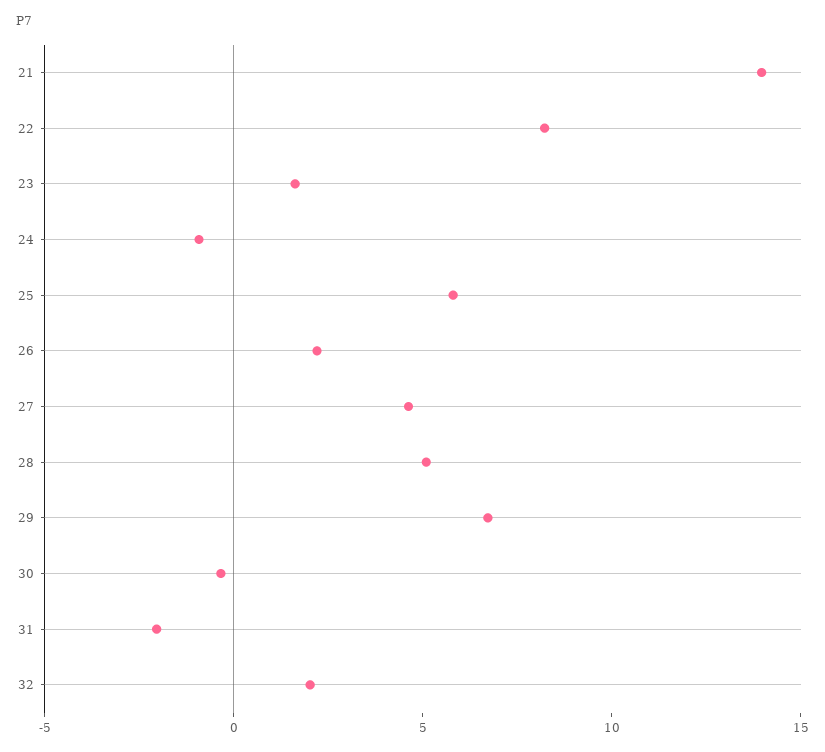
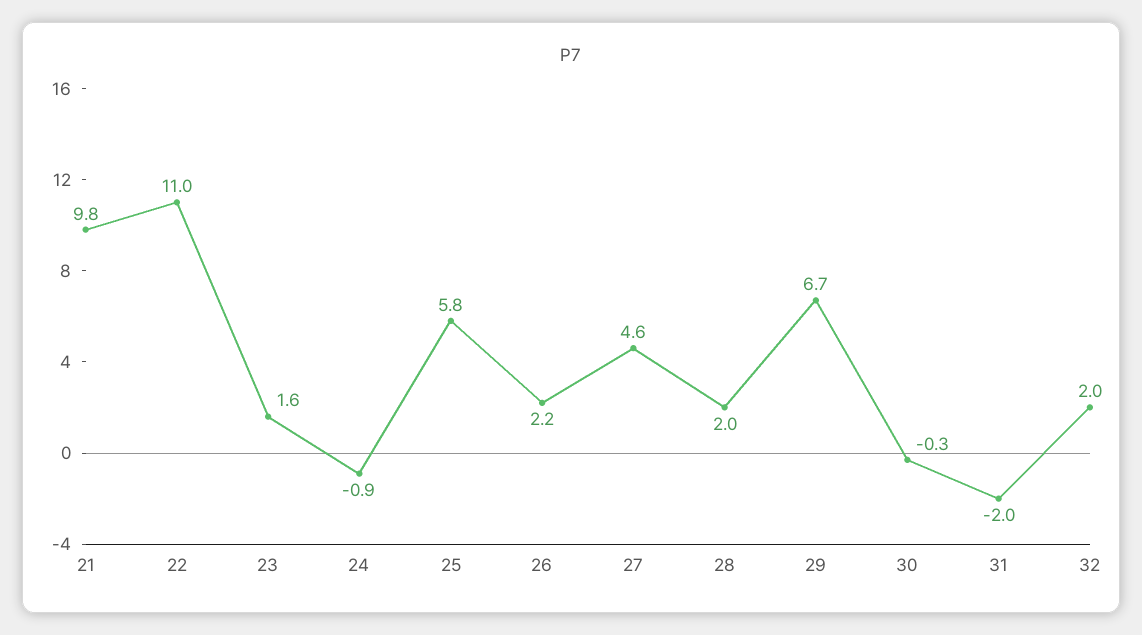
21: 14 -> 9.8
22: 8 -> 11
28: 5 -> 2

